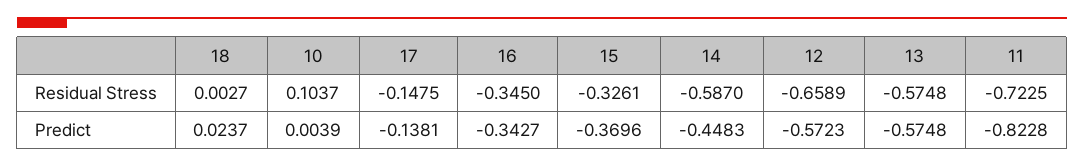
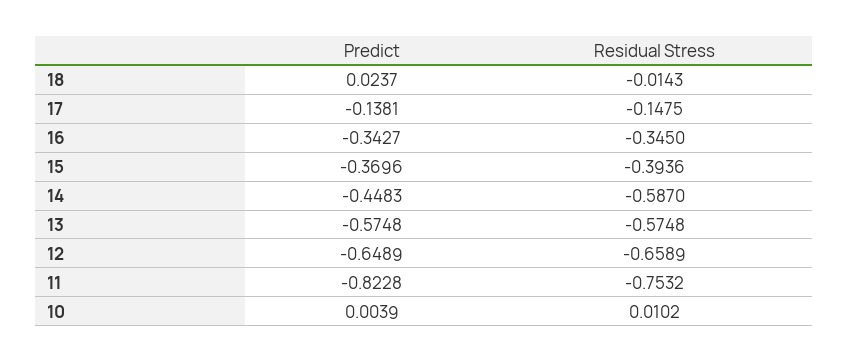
18, Residual Stress: 0.0027 -> -0.0143
10, Residual Stress: 0.1037 -> 0.0102
15, Residual Stress: -0.3261 -> -0.3936
11, Residual Stress: -0.7225 -> -0.7532
12, Predict: -0.5723 -> -0.6489

